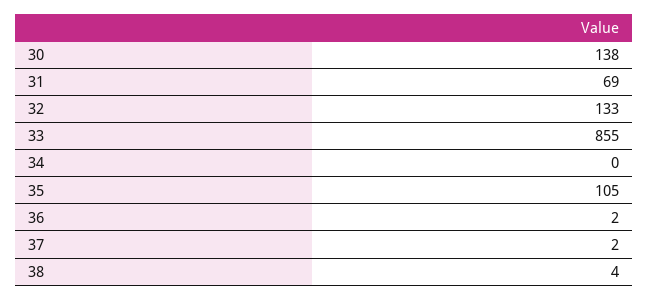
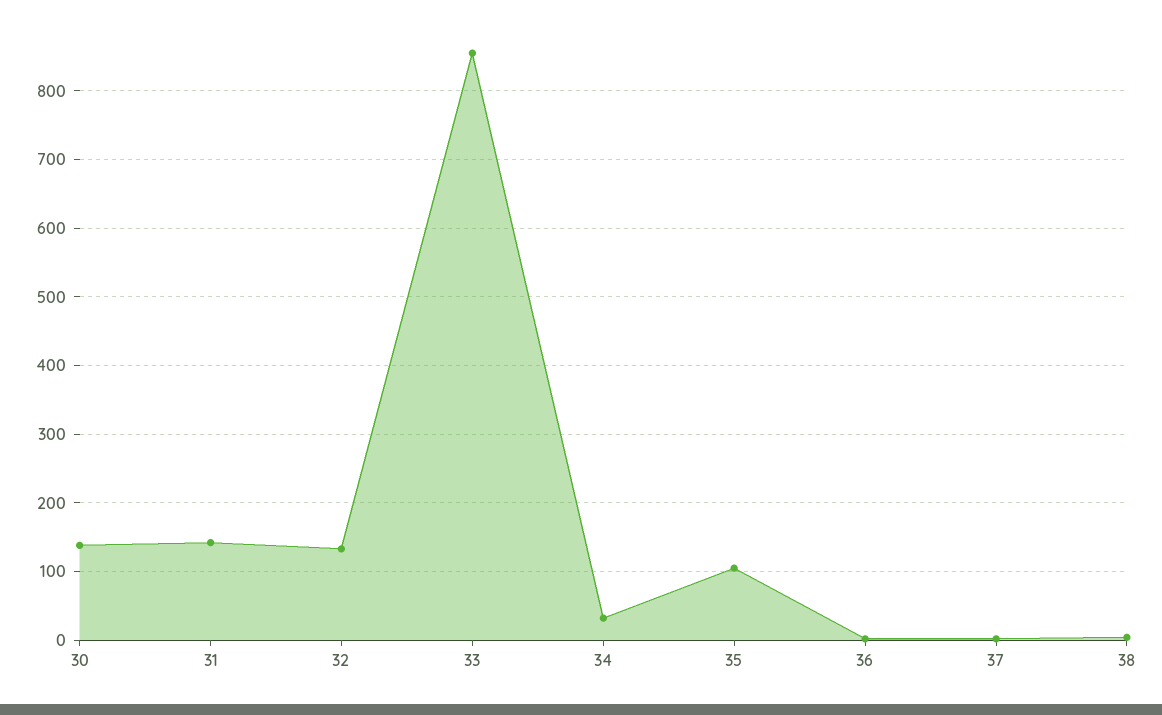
31: 69 -> 140
34: 0 -> 30

